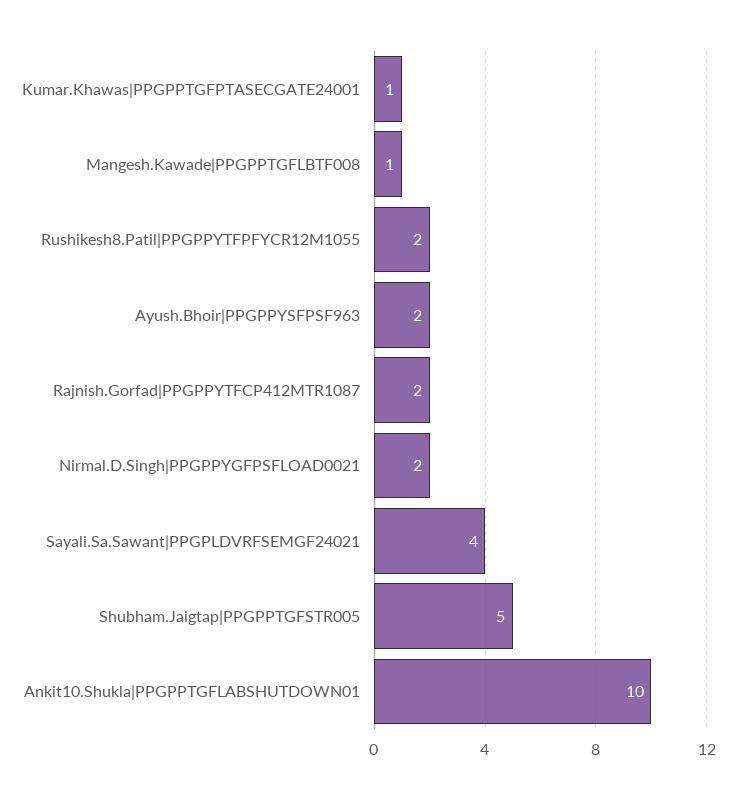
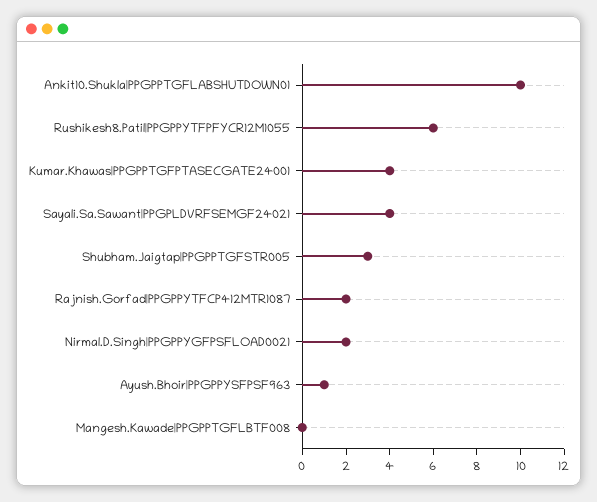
Kumar.Khawas|PPGPPTGFPTASECGATE24001: 1 -> 4
Mangesh.Kawade|PPGPPTGFLBTF008: 1 -> 0
Rushikesh8.Patil|PPGPPYTFPFYCR12M1055: 2 -> 6
Ayush.Bhoir|PPGPPYSFPSF963: 2 -> 1
Shubham.Jaigtap|PPGPPTGFSTR005: 5 -> 3

